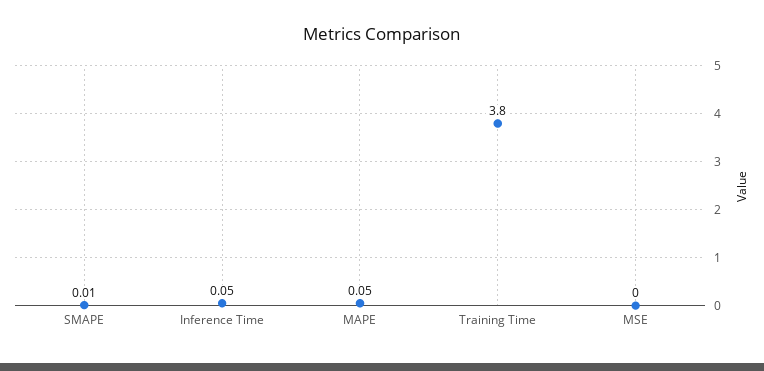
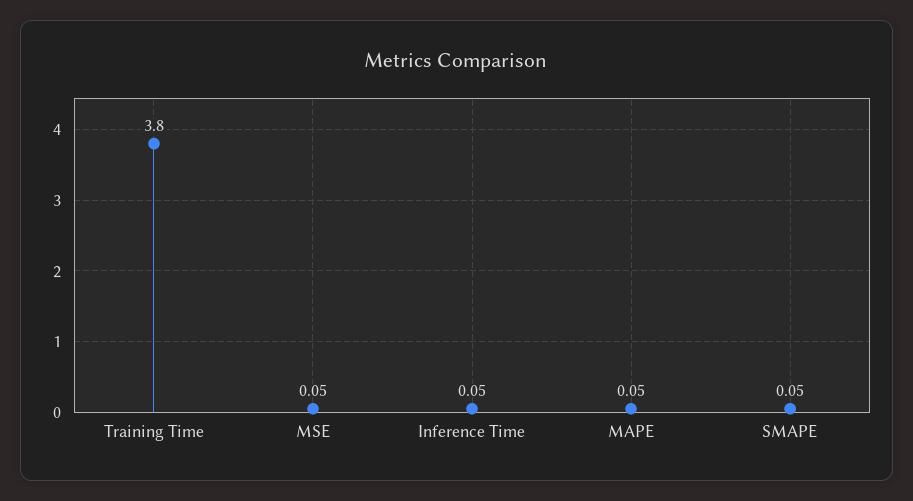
SMAPE: 0.01 -> 0.05
MSE: 0 -> 0.05

